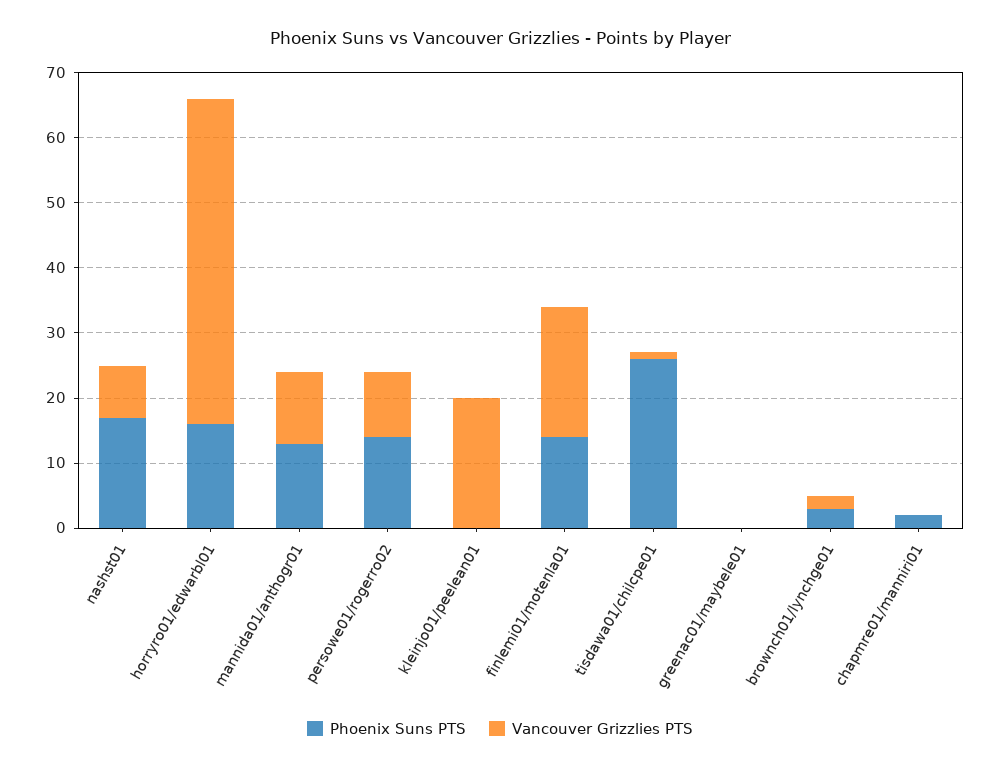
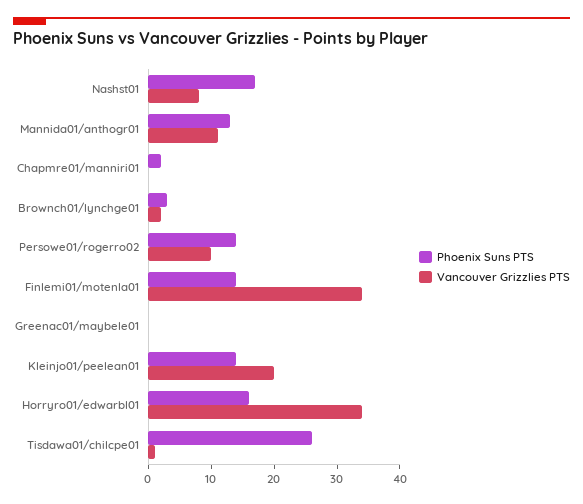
Vancouver Grizzlies PTS, horryro01/edwarbl01: 50 -> 35
Phoenix Suns PTS, kleinjo01/peelean01: 0 -> 15
Vancouver Grizzlies PTS, finlemi01/motenla01: 20 -> 35

